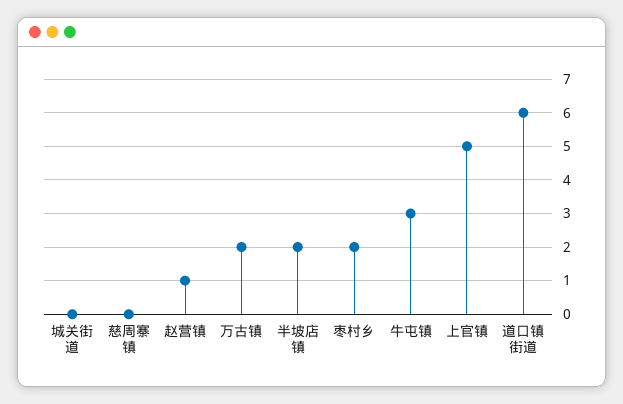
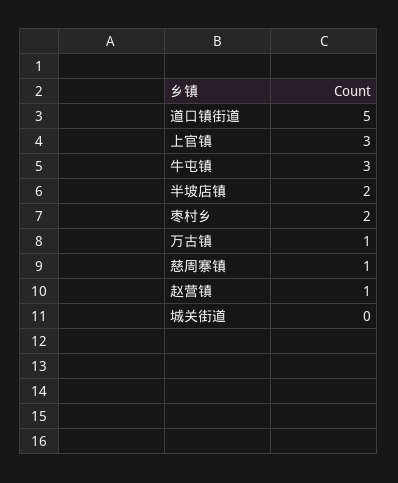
慈周寨镇: 0 -> 1
万古镇: 2 -> 1
上官镇: 5 -> 3
道口镇街道: 6 -> 5

